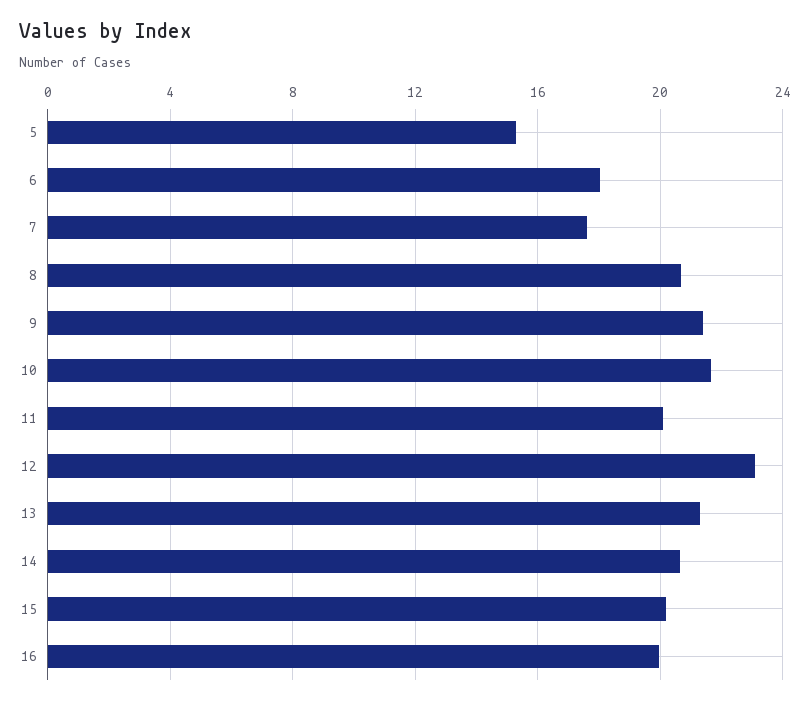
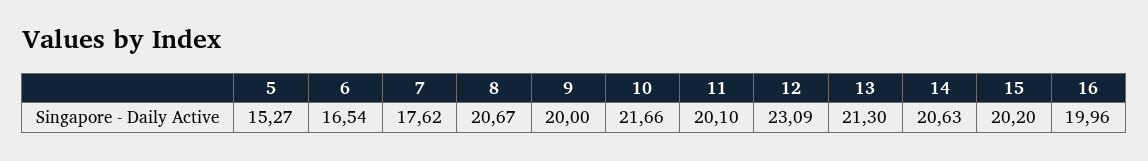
6: 18 -> 16.54
9: 21.5 -> 20

